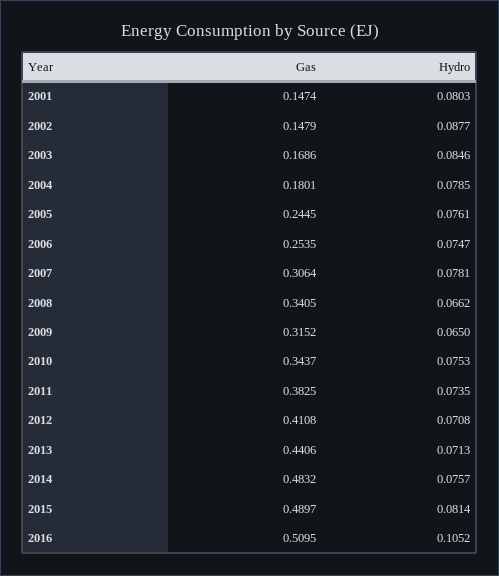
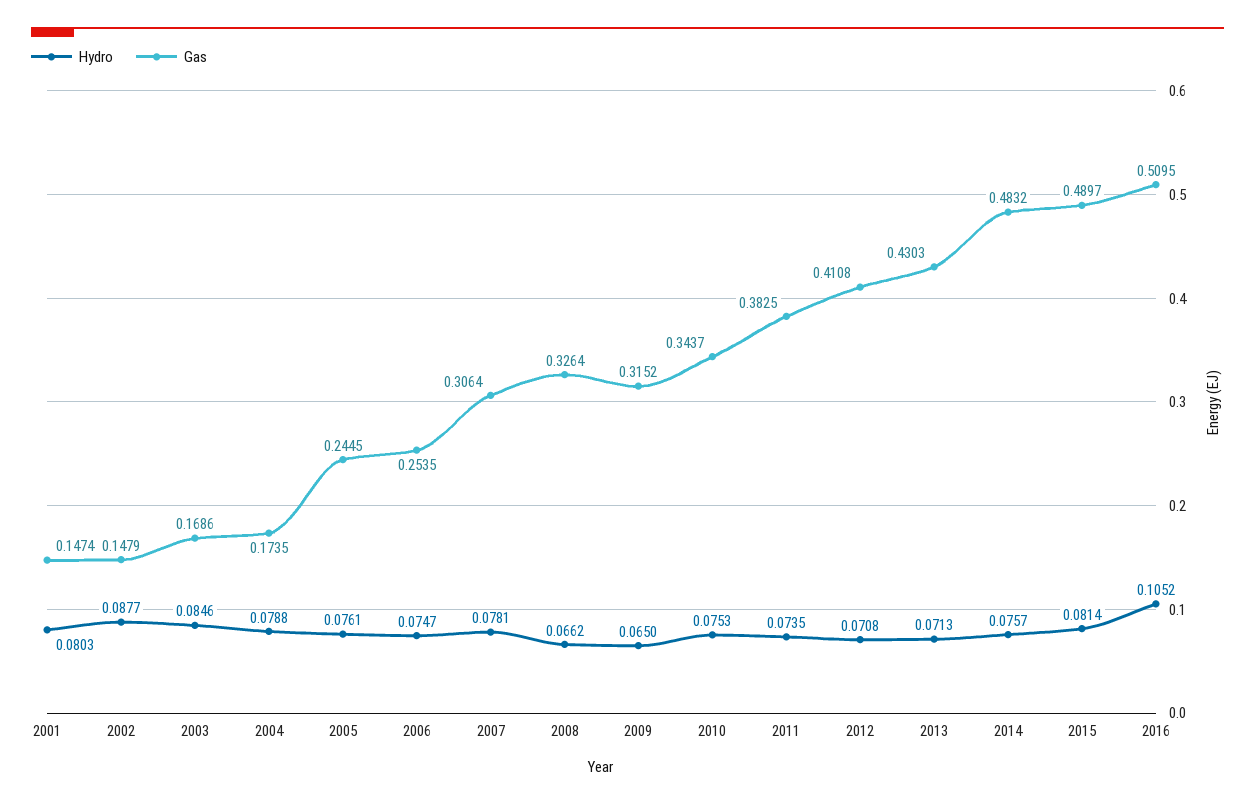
Gas, 2004: 0.1801 -> 0.1735
Hydro, 2004: 0.0785 -> 0.0788
Gas, 2008: 0.3405 -> 0.3264
Gas, 2013: 0.4406 -> 0.4303

